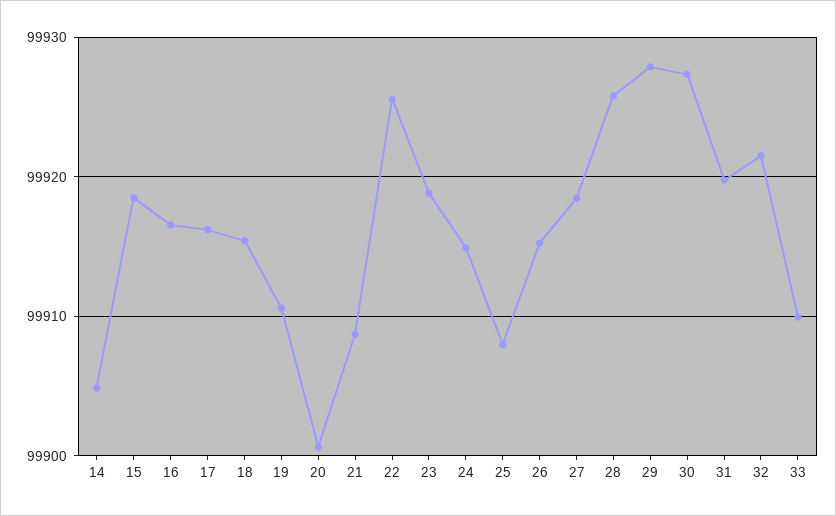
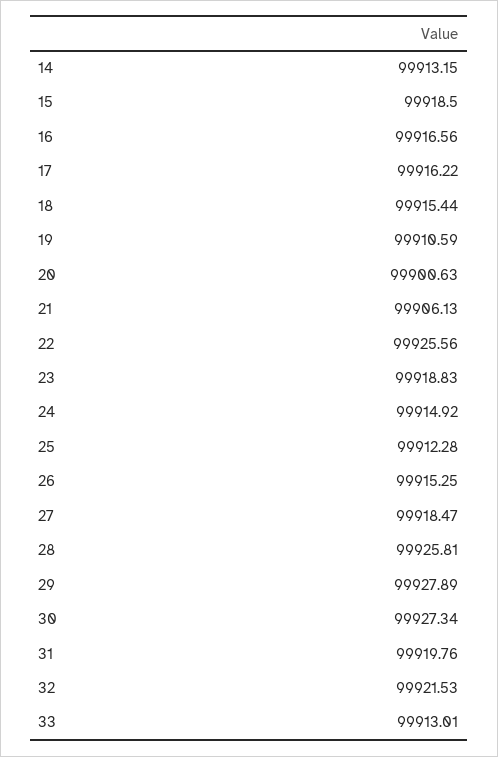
14: 99905 -> 99913.15
21: 99909 -> 99906.13
25: 99908 -> 99912.28
33: 99910 -> 99913.01

